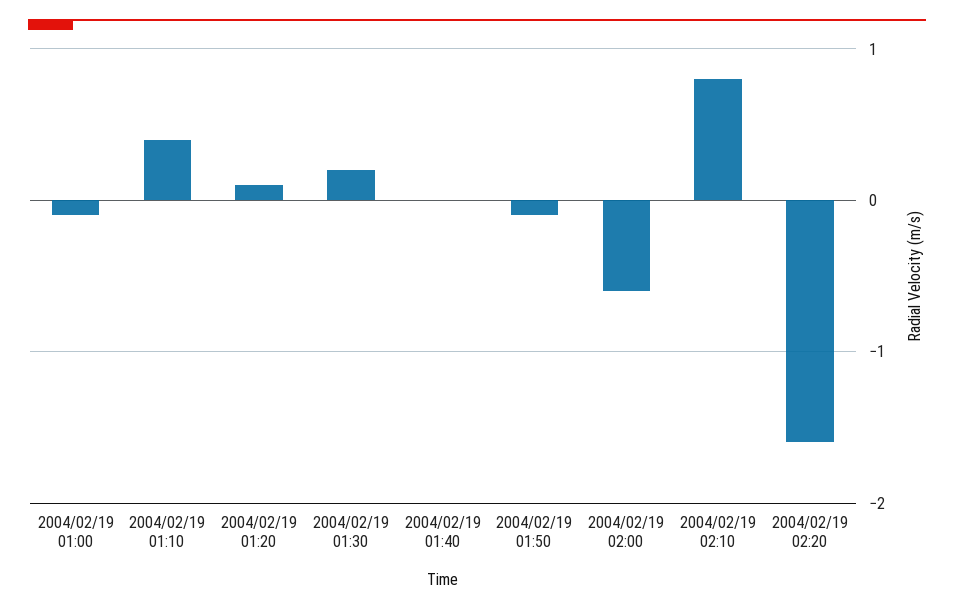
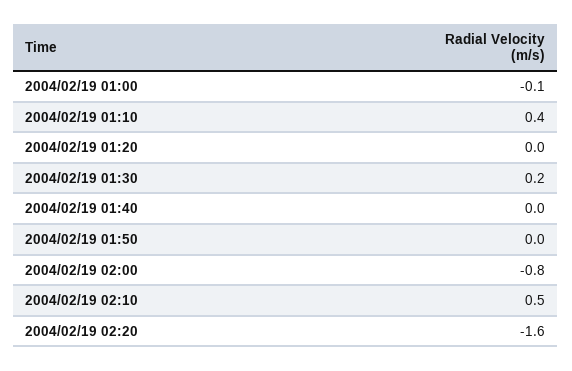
2004/02/19 01:20: 0.1 -> 0
2004/02/19 01:50: -0.1 -> 0
2004/02/19 02:00: -0.6 -> -0.8
2004/02/19 02:10: 0.8 -> 0.5

